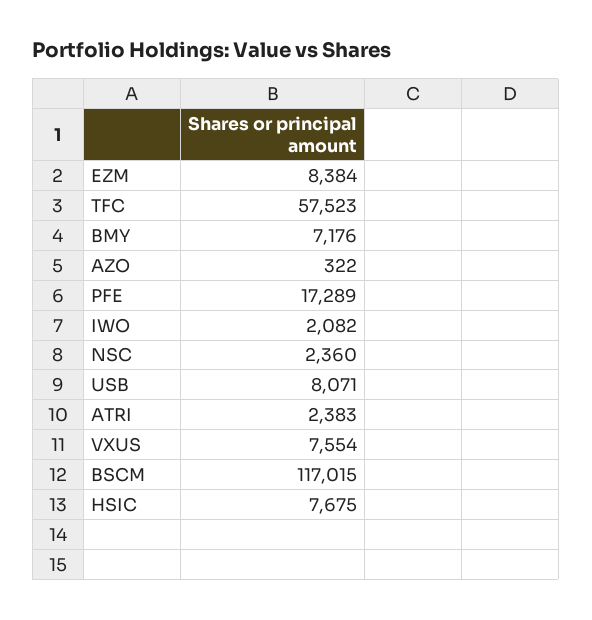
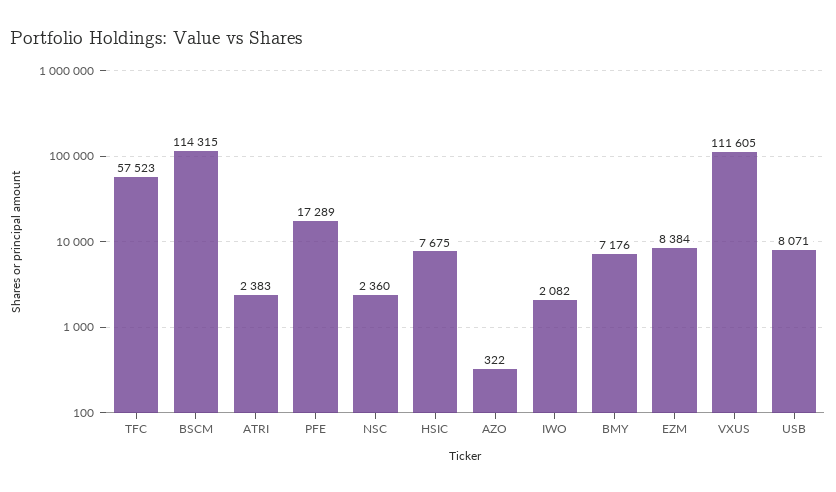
VXUS: 7554 -> 111605
BSCM: 117015 -> 114315

